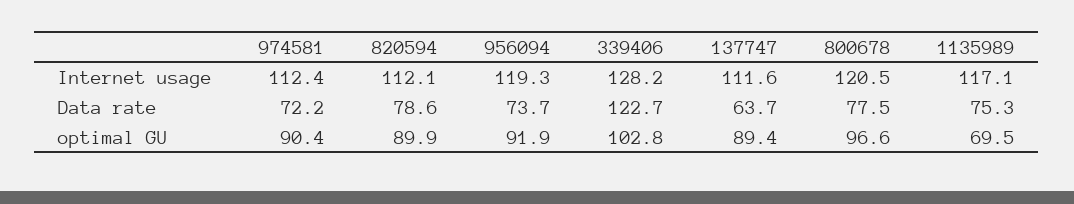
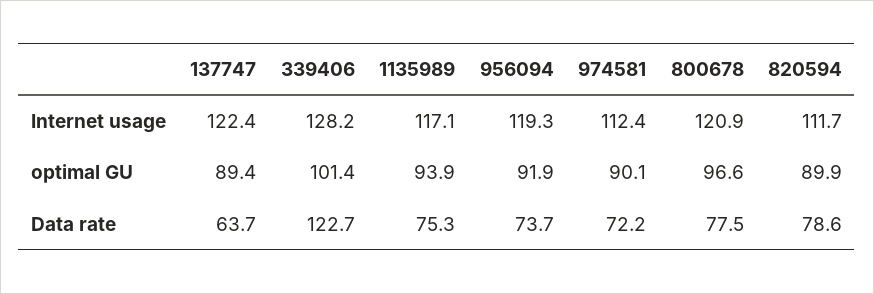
820594, Internet usage: 112.1 -> 111.7
137747, Internet usage: 111.6 -> 122.4
800678, Internet usage: 120.5 -> 120.9
974581, optimal GU: 90.4 -> 90.1
339406, optimal GU: 102.8 -> 101.4
1135989, optimal GU: 69.5 -> 93.9

